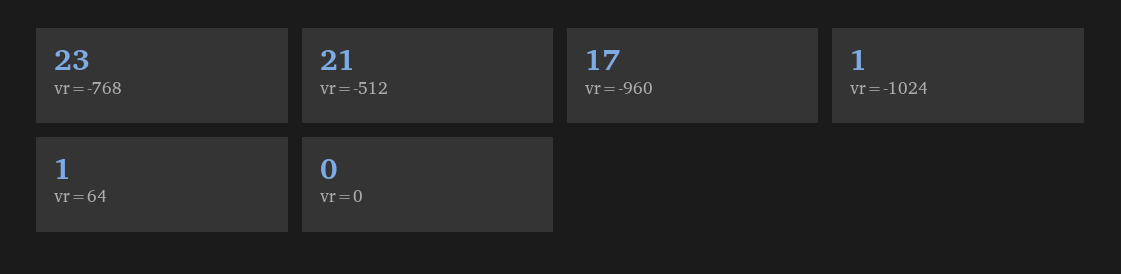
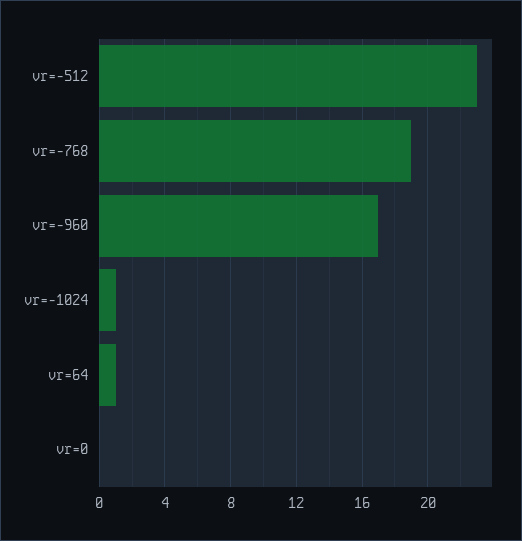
vr=-768: 23 -> 19
vr=-512: 21 -> 23

